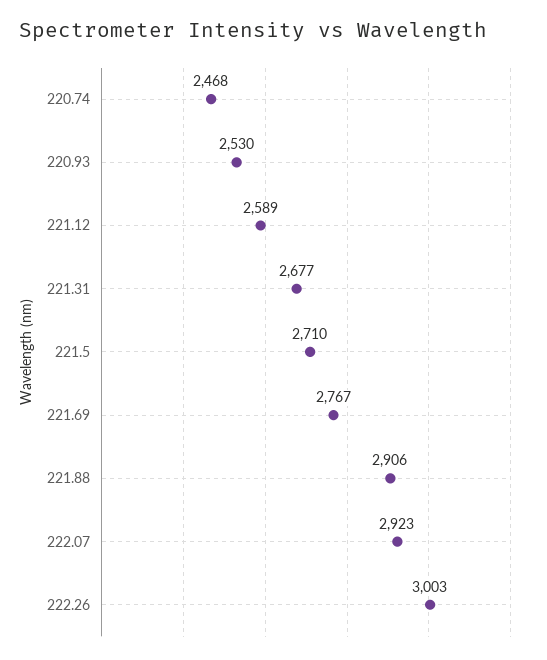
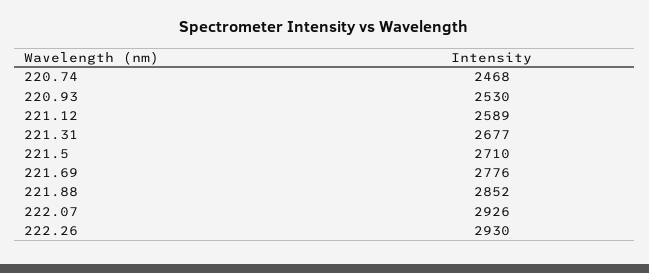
221.69: 2767 -> 2776
221.88: 2906 -> 2852
222.07: 2923 -> 2926
222.26: 3003 -> 2930

